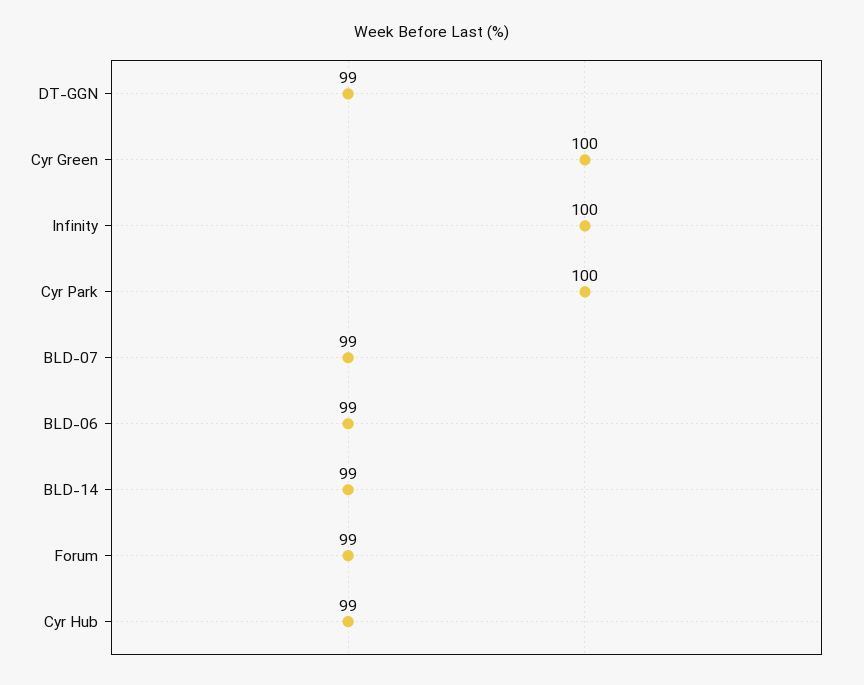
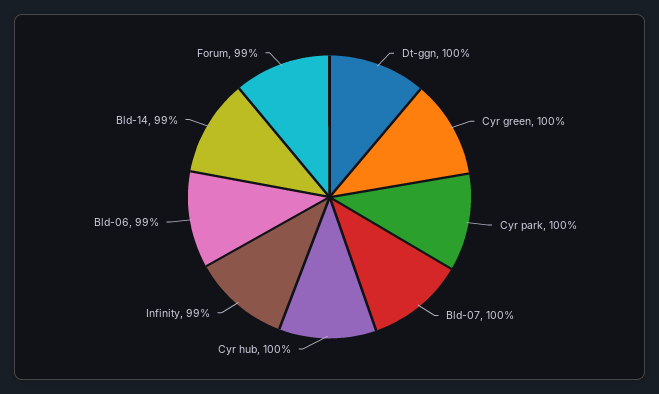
DT-GGN: 99 -> 100
Infinity: 100 -> 99
BLD-07: 99 -> 100
Cyr Hub: 99 -> 100

